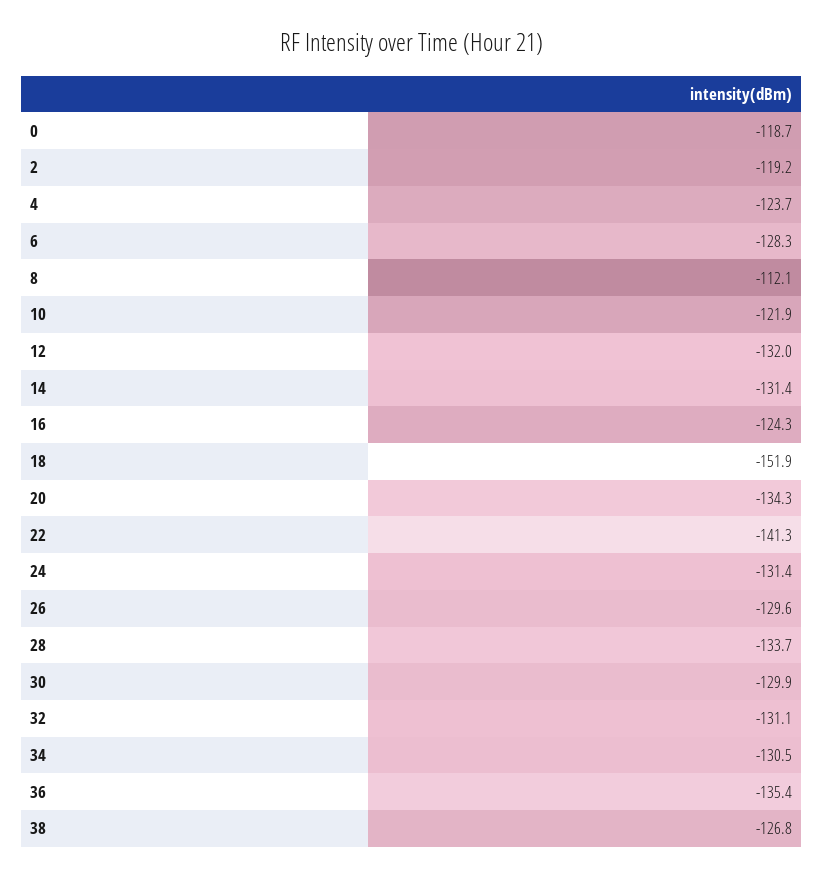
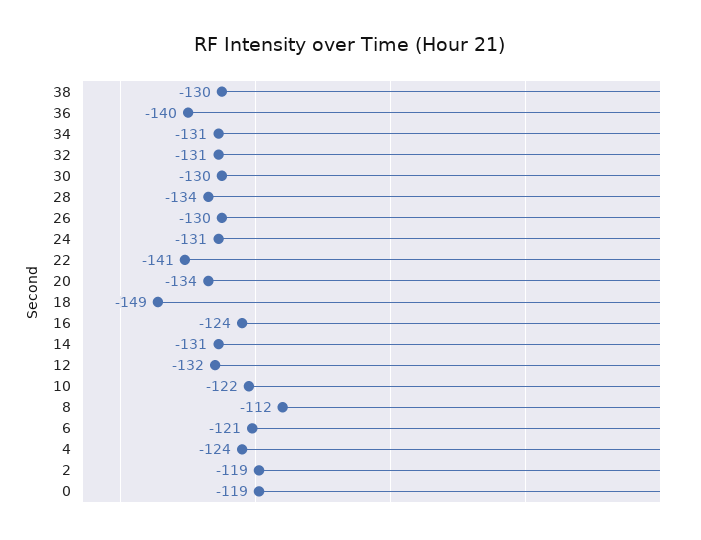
6: -128.3 -> -121
18: -151.9 -> -149
36: -135.4 -> -140
38: -126.8 -> -130

